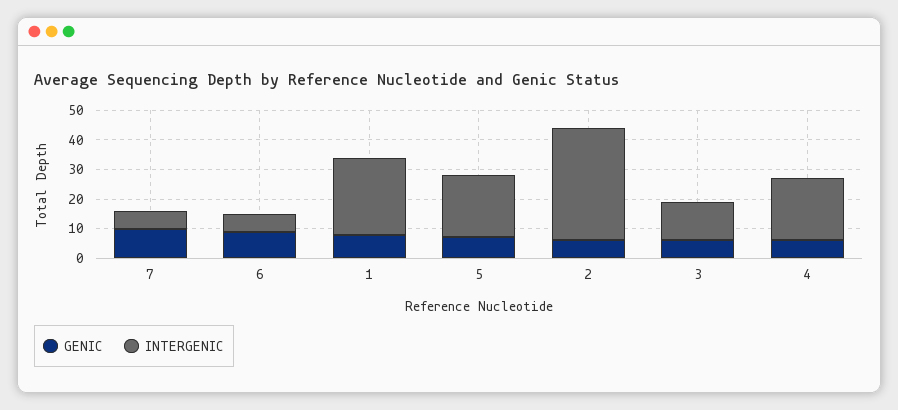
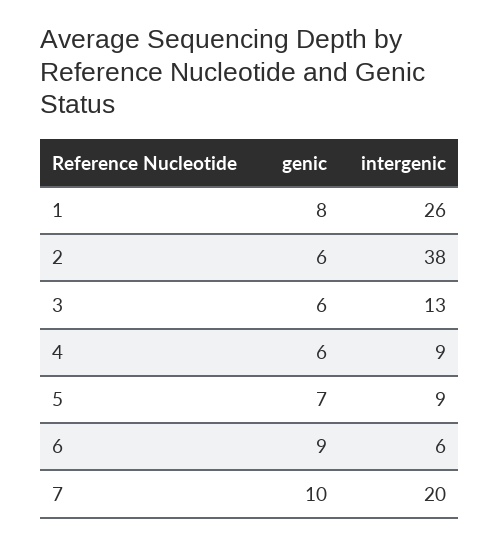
INTERGENIC, 7: 5 -> 20
INTERGENIC, 5: 20 -> 9
INTERGENIC, 4: 20 -> 9

